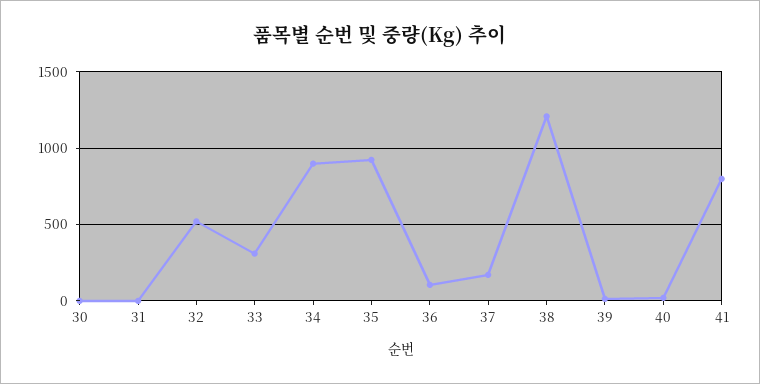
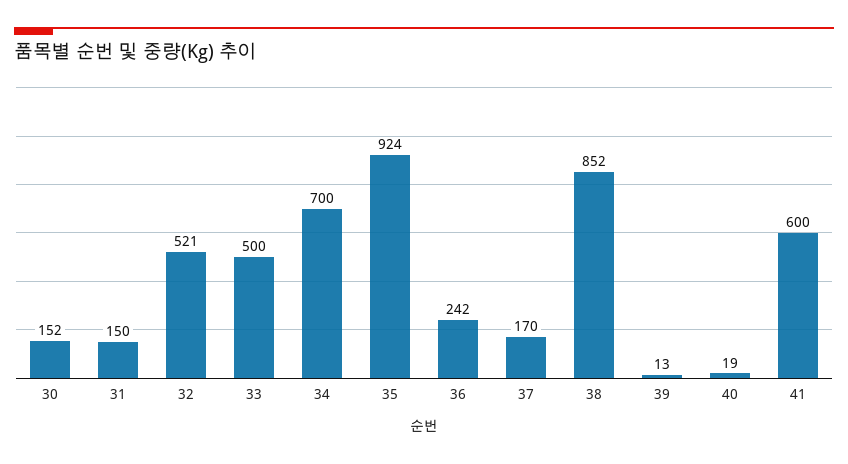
30: 0 -> 152
31: 0 -> 150
33: 300 -> 500
34: 900 -> 700
36: 100 -> 242
38: 1200 -> 852
41: 800 -> 600

